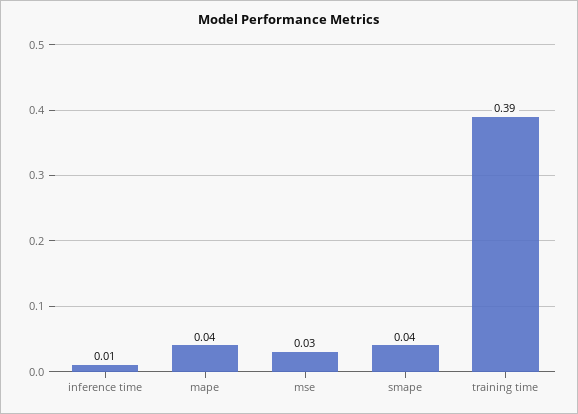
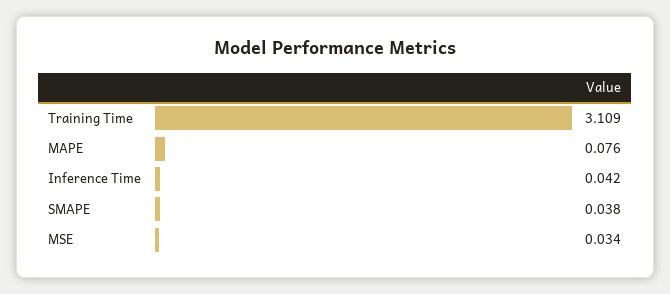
inference time: 0.01 -> 0.042
mape: 0.04 -> 0.076
training time: 0.39 -> 3.109

